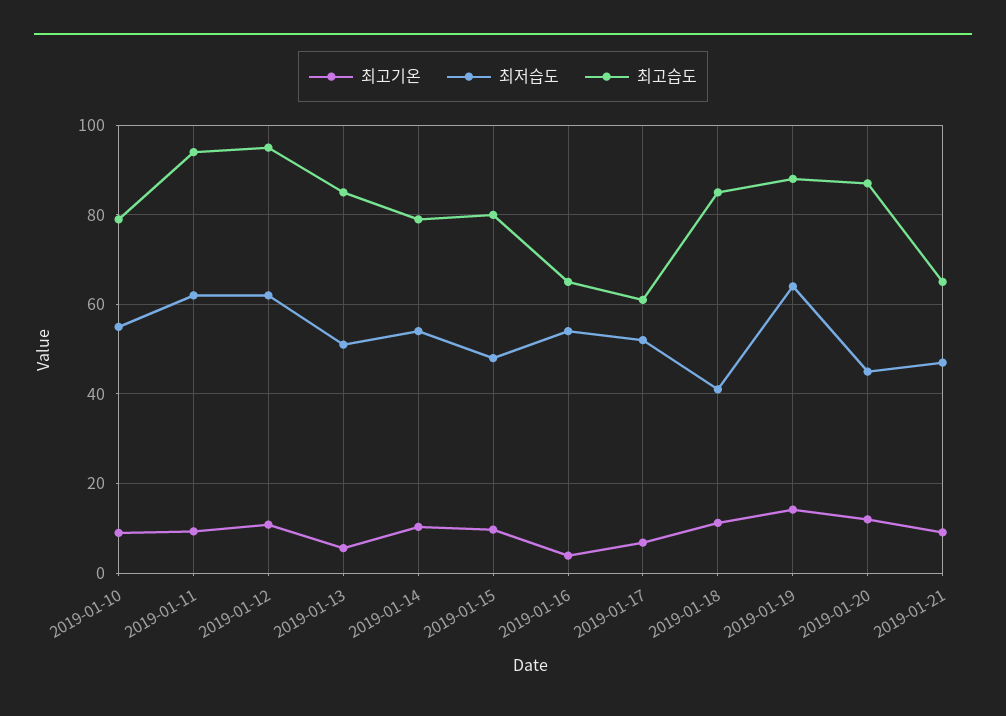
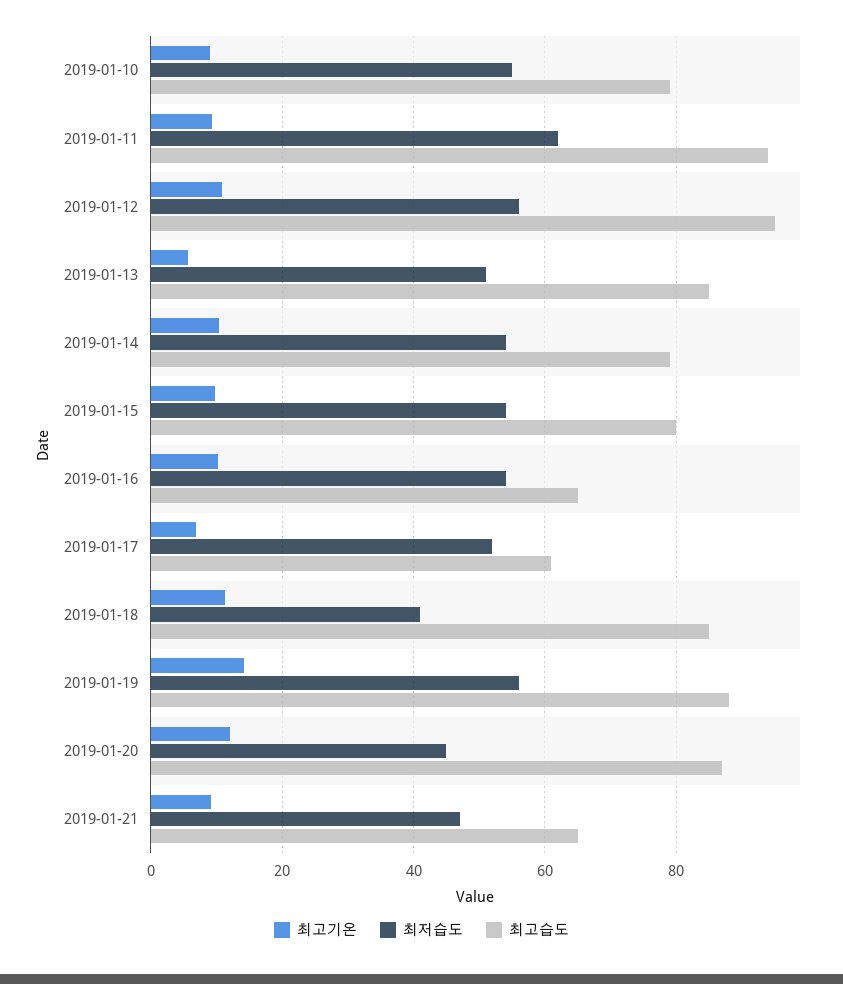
최저습도, 2019-01-12: 62 -> 56
최저습도, 2019-01-15: 48 -> 54
최고기온, 2019-01-16: 4 -> 10
최저습도, 2019-01-19: 64 -> 56

